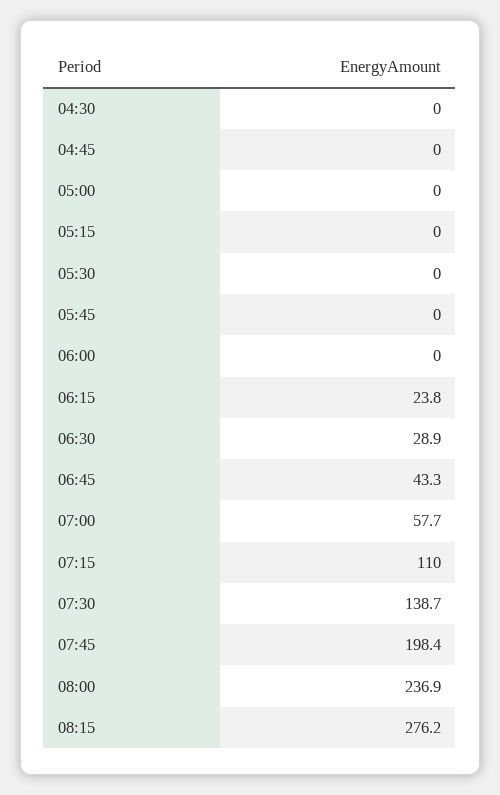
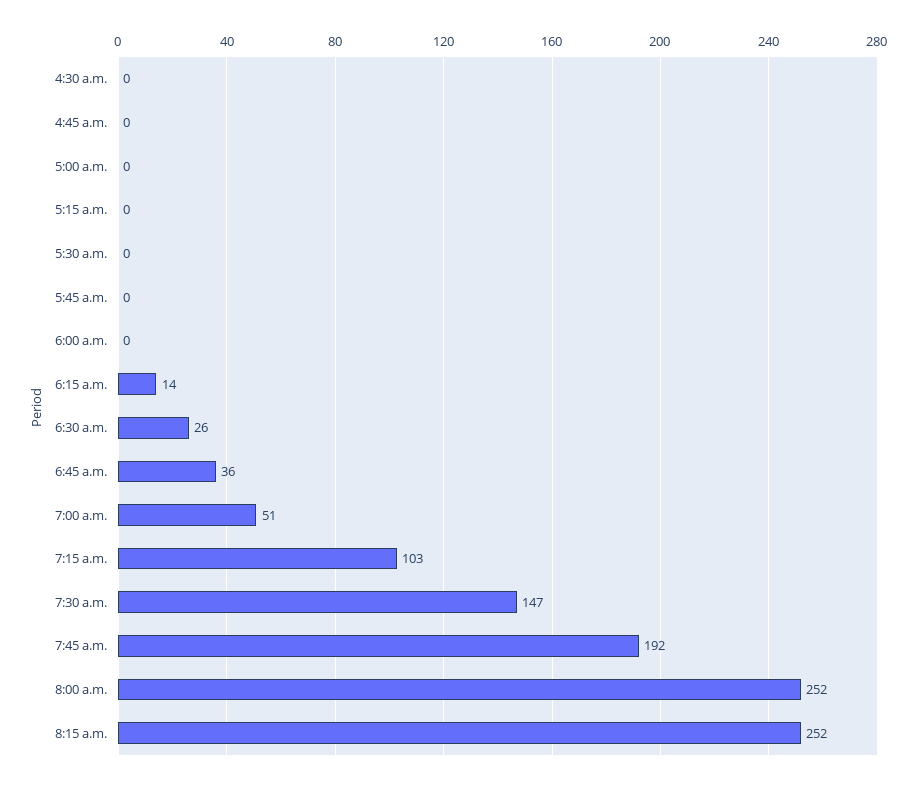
06:15: 23.8 -> 14
06:30: 28.9 -> 26
06:45: 43.3 -> 36
07:00: 57.7 -> 51
07:15: 110 -> 103
07:30: 138.7 -> 147
07:45: 198.4 -> 192
08:00: 236.9 -> 252
08:15: 276.2 -> 252

